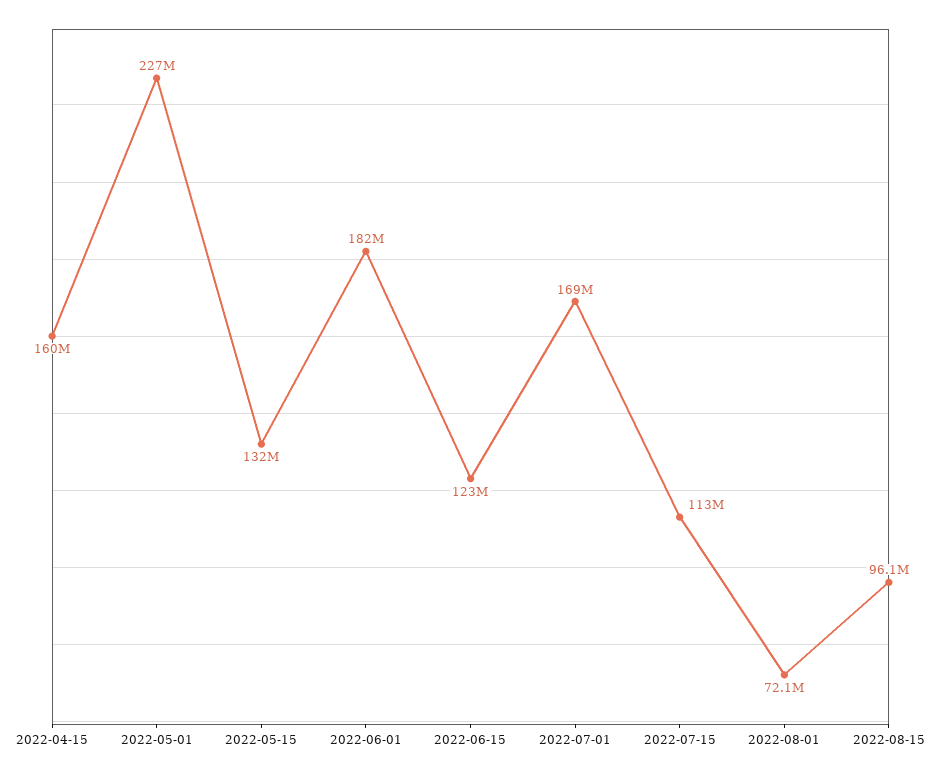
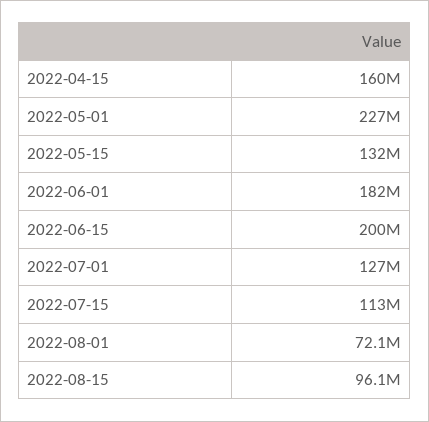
2022-06-15: 123000000 -> 200000000
2022-07-01: 169000000 -> 127000000

